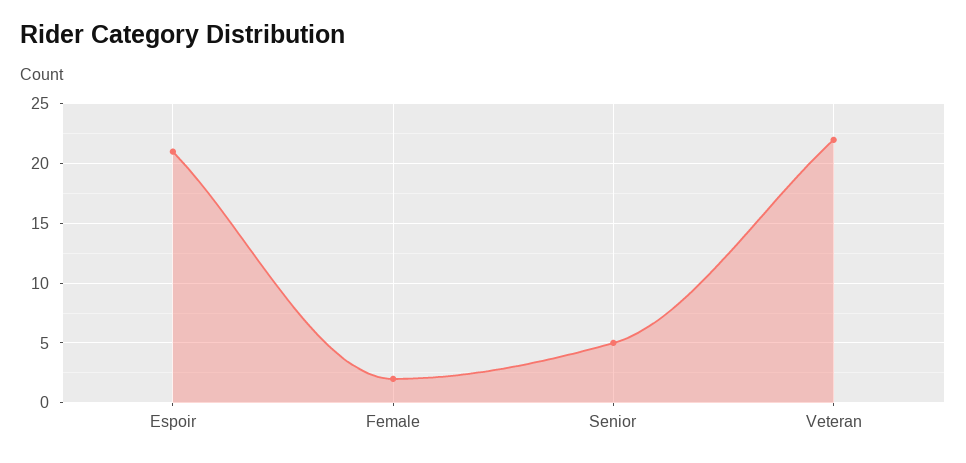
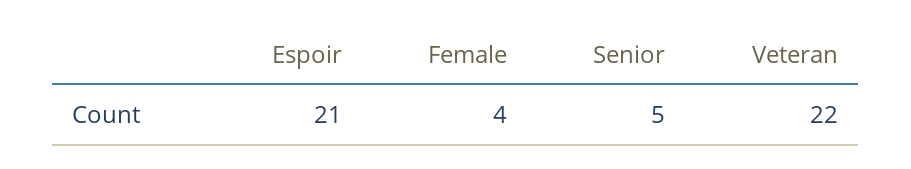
Female: 2 -> 4

